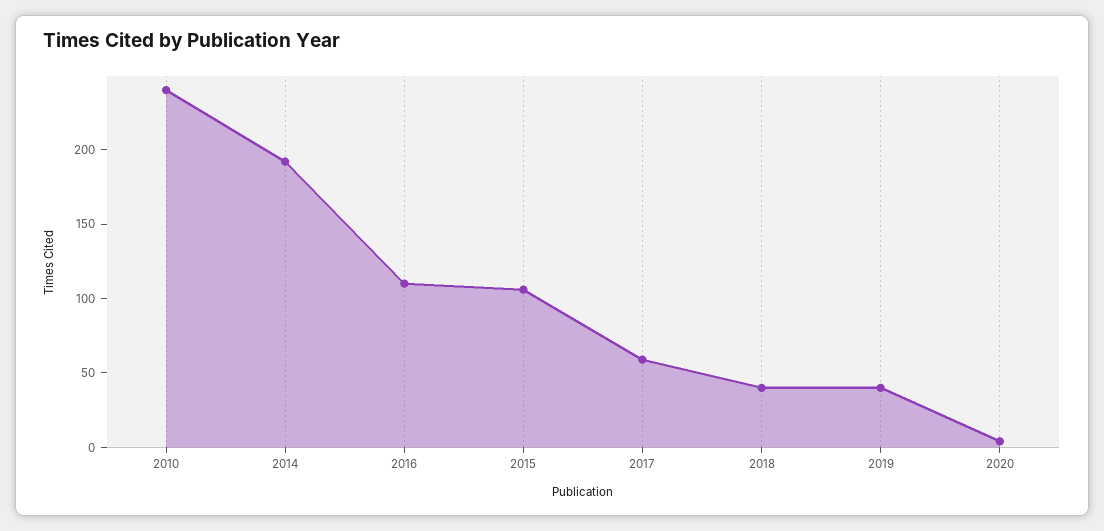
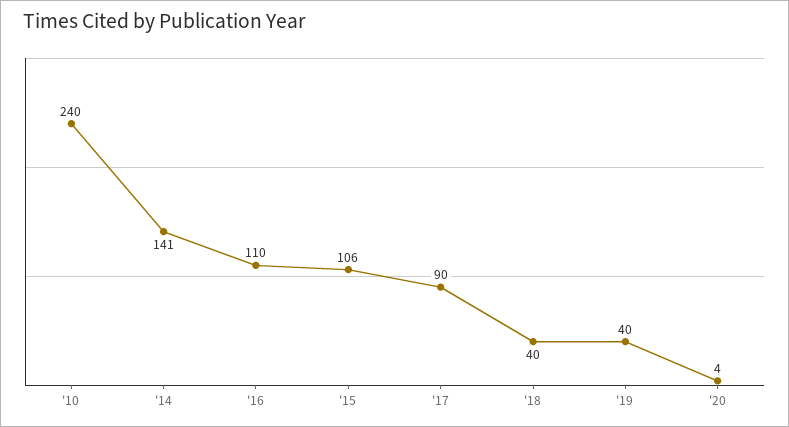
2014: 190 -> 141
2017: 60 -> 90

